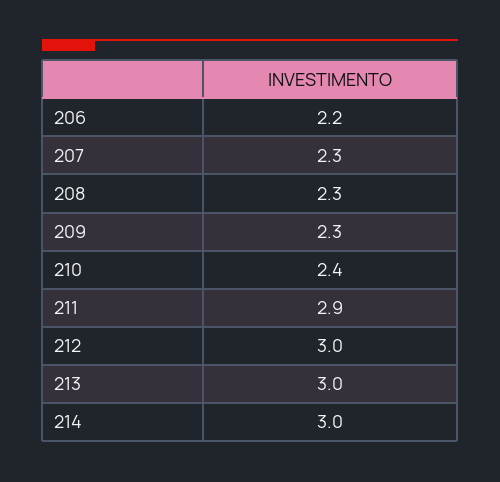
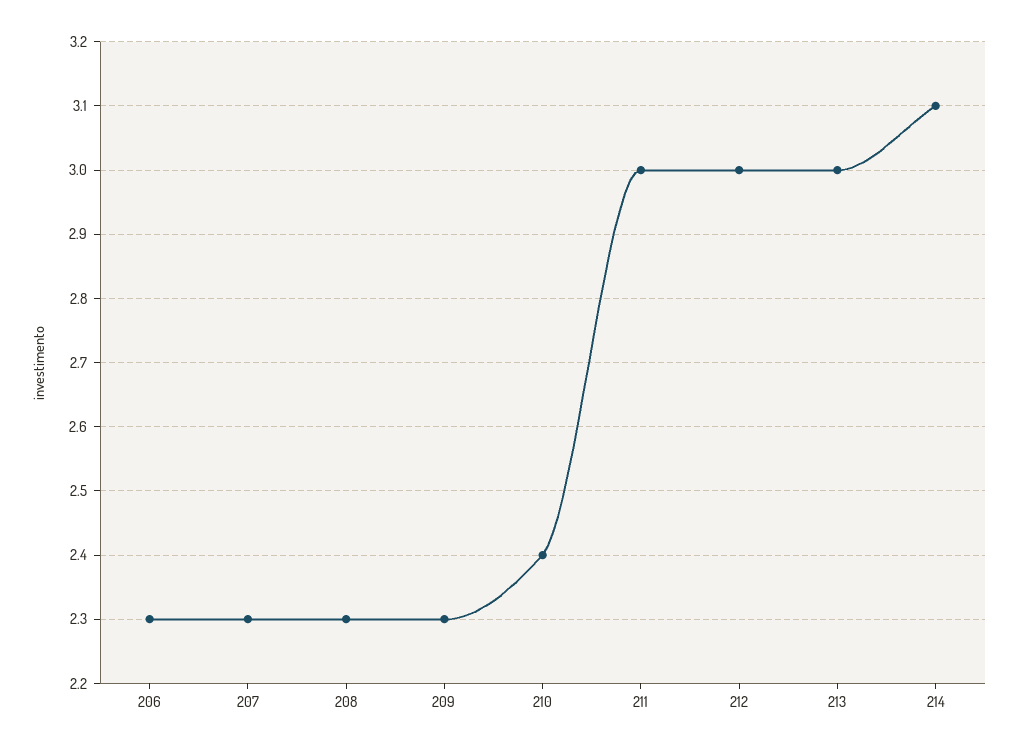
206: 2.2 -> 2.3
211: 2.9 -> 3
214: 3 -> 3.1

